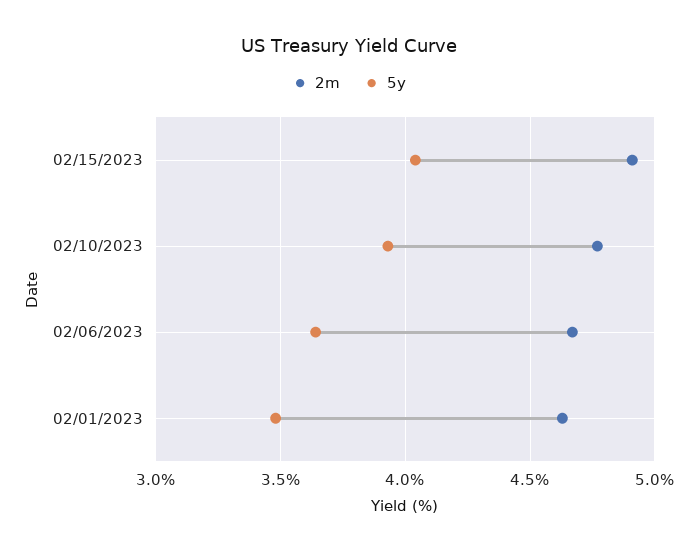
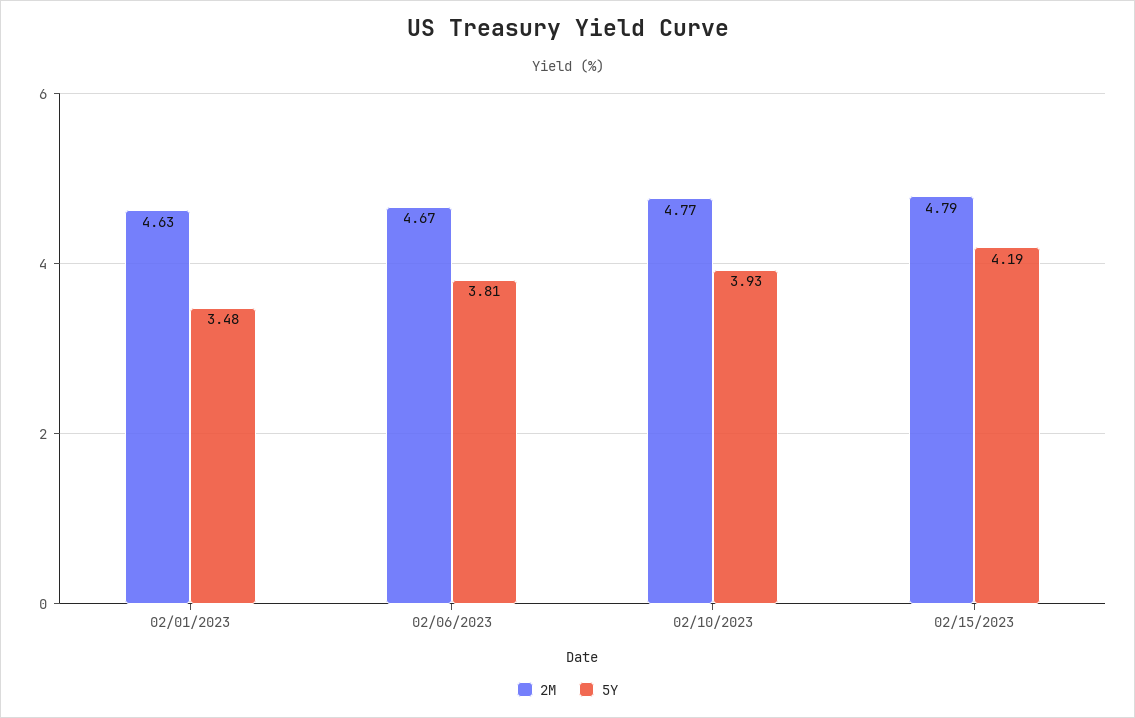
2m, 02/15/2023: 4.9 -> 4.79
5y, 02/15/2023: 4.05 -> 4.19
5y, 02/06/2023: 3.65 -> 3.81

